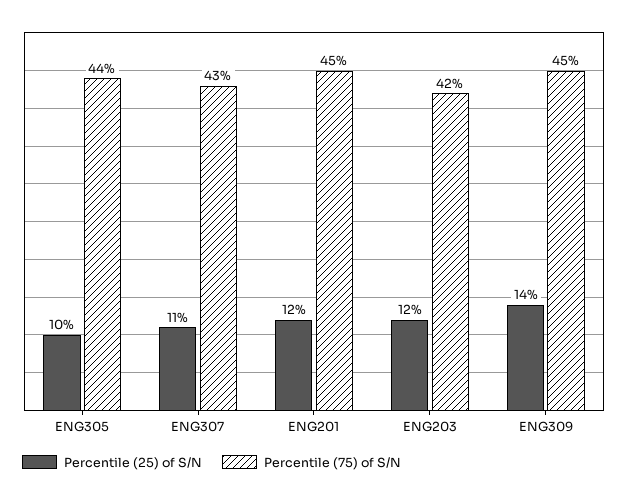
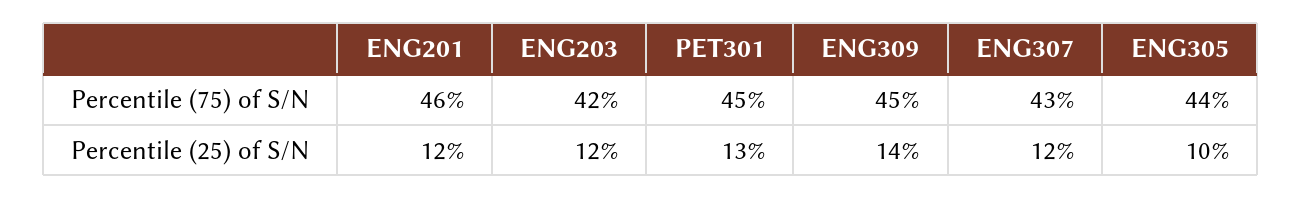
Percentile (25) of S/N, ENG307: 11 -> 12
Percentile (75) of S/N, ENG201: 45 -> 46
Percentile (75) of S/N, PET301: none -> 45
Percentile (25) of S/N, PET301: none -> 13

